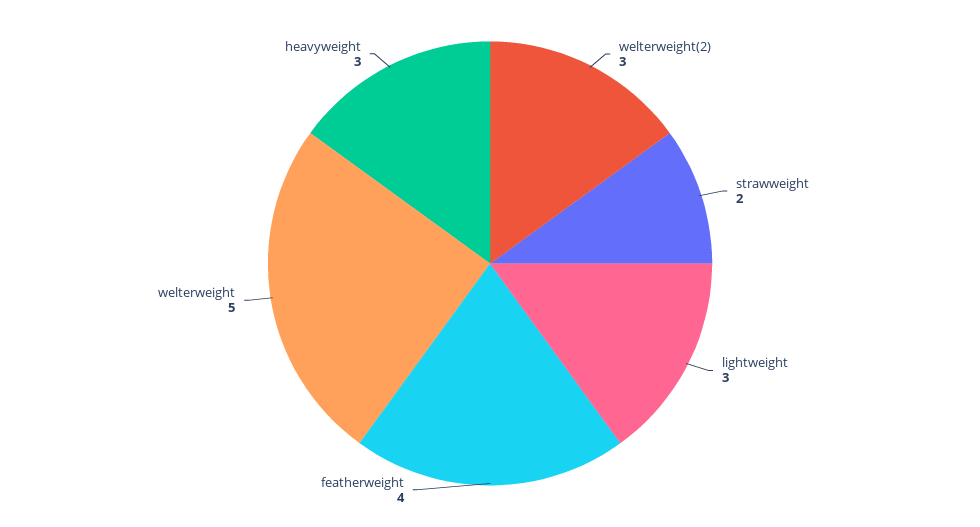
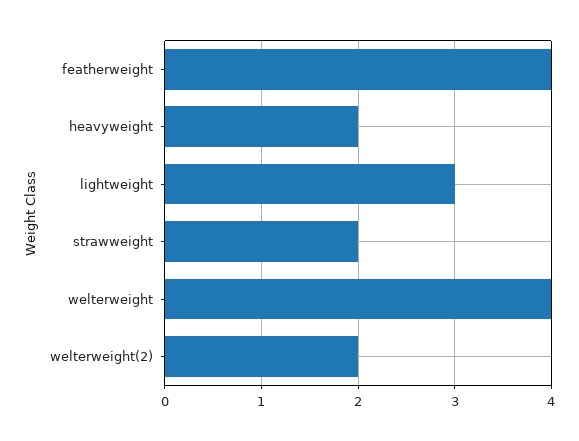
welterweight(2): 3 -> 2
welterweight: 5 -> 4
heavyweight: 3 -> 2

